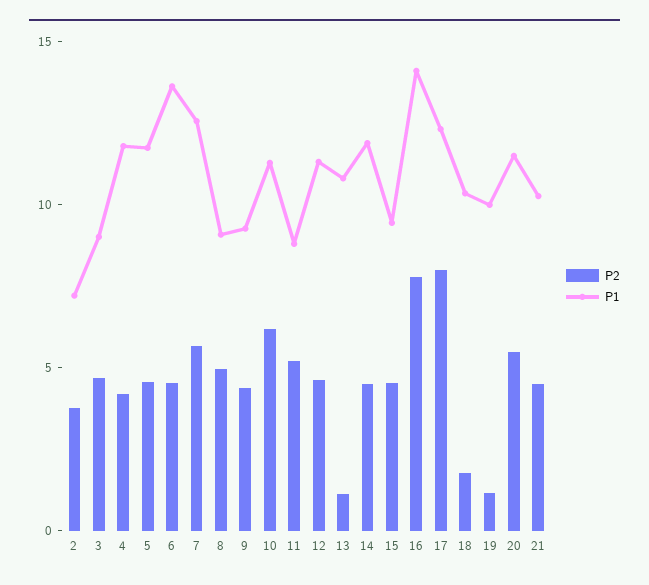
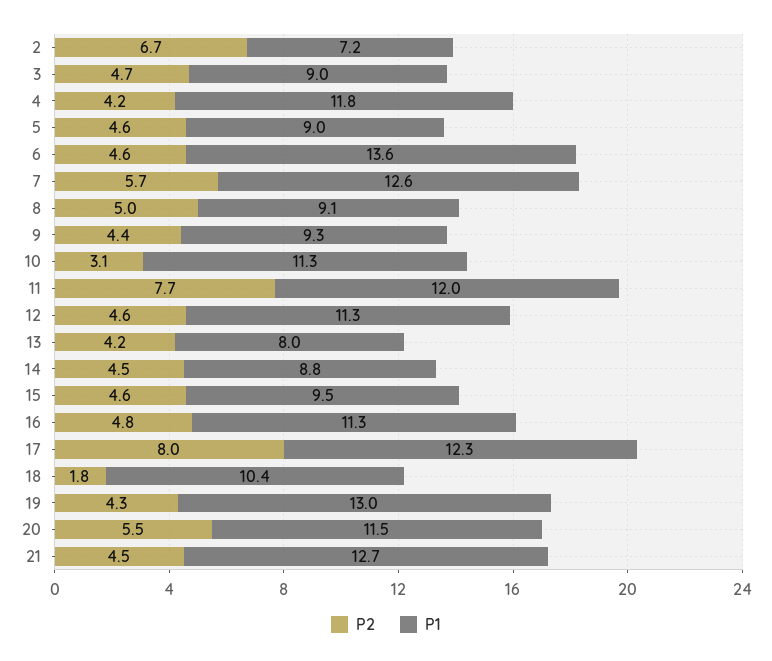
P2, 2: 4 -> 6.7
P1, 5: 12 -> 9
P2, 10: 6 -> 3.1
P2, 11: 5 -> 7.7
P1, 11: 9 -> 12
P2, 13: 1 -> 4.2
P1, 13: 11 -> 8
P1, 14: 12 -> 8.8
P2, 16: 8 -> 4.8
P1, 16: 14 -> 11.3
P2, 19: 1 -> 4.3
P1, 19: 10 -> 13
P1, 21: 10 -> 12.7

